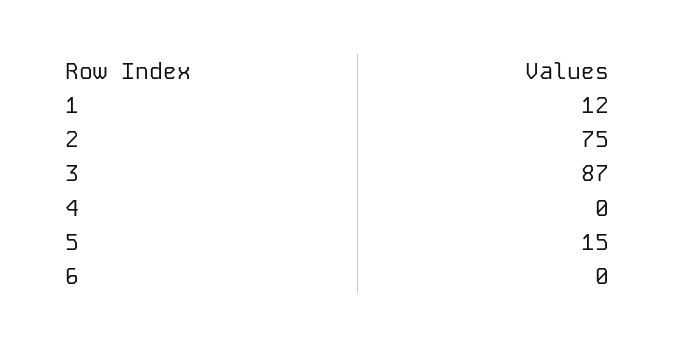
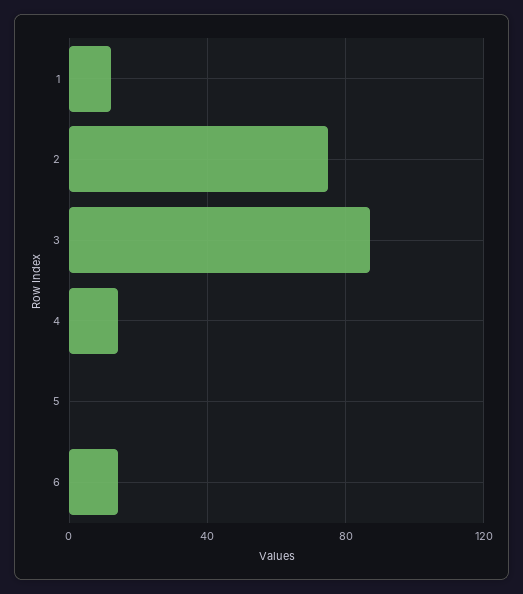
4: 0 -> 15
5: 15 -> 0
6: 0 -> 15

